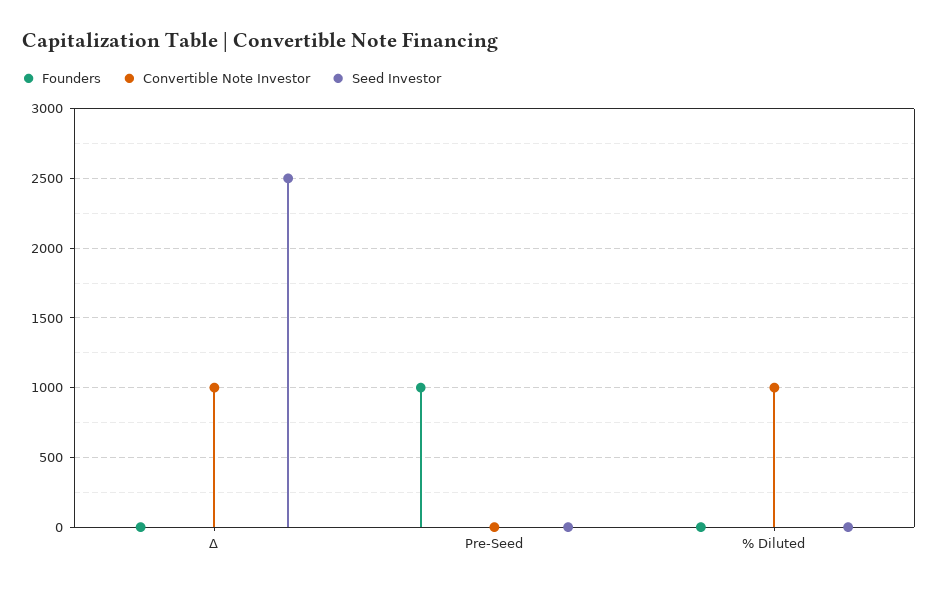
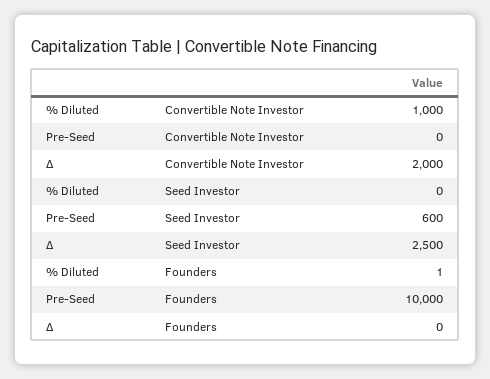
Convertible Note Investor, Δ: 1000 -> 2000
Founders, Pre-Seed: 1000 -> 10000
Seed Investor, Pre-Seed: 0 -> 600

